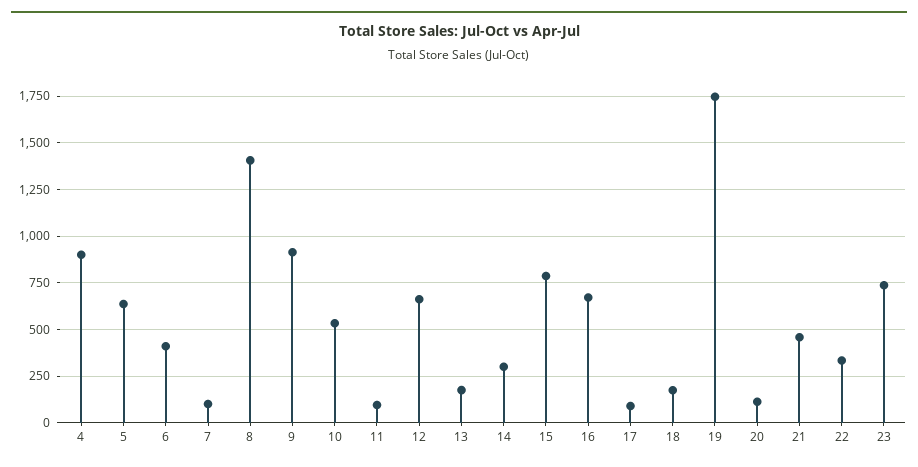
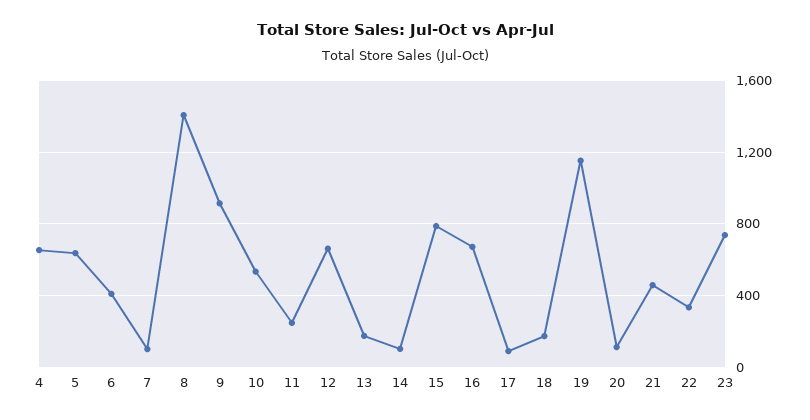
4: 900 -> 650
11: 100 -> 250
14: 300 -> 100
19: 1750 -> 1150

